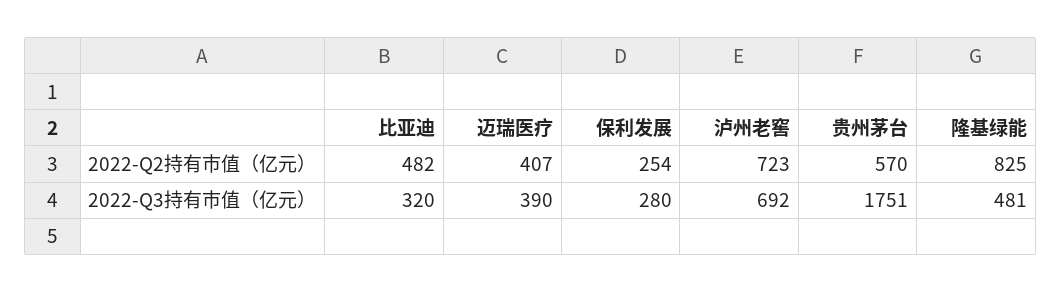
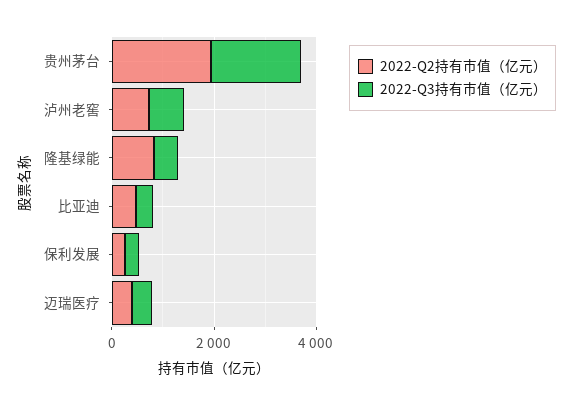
2022-Q2持有市值（亿元）, 贵州茅台: 570 -> 2000

